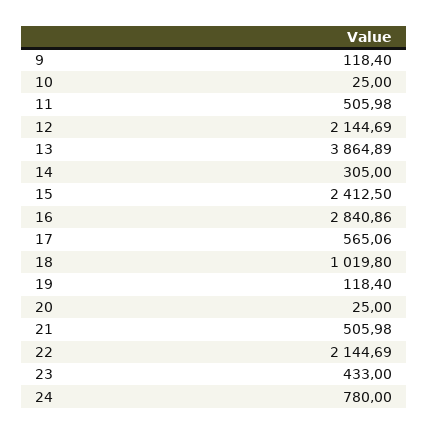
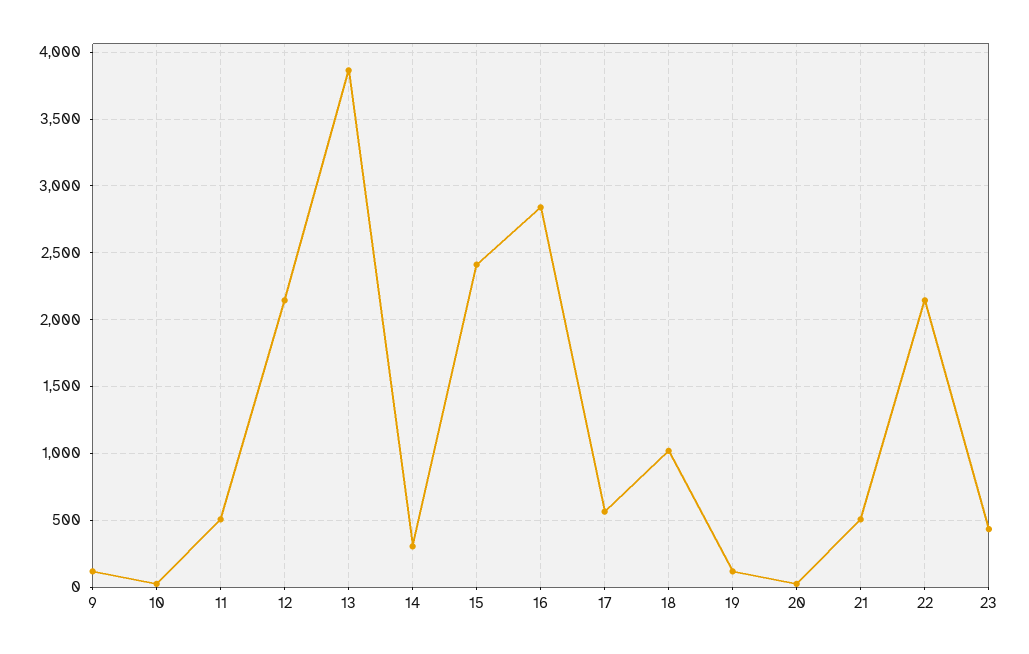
24: 780 -> none

